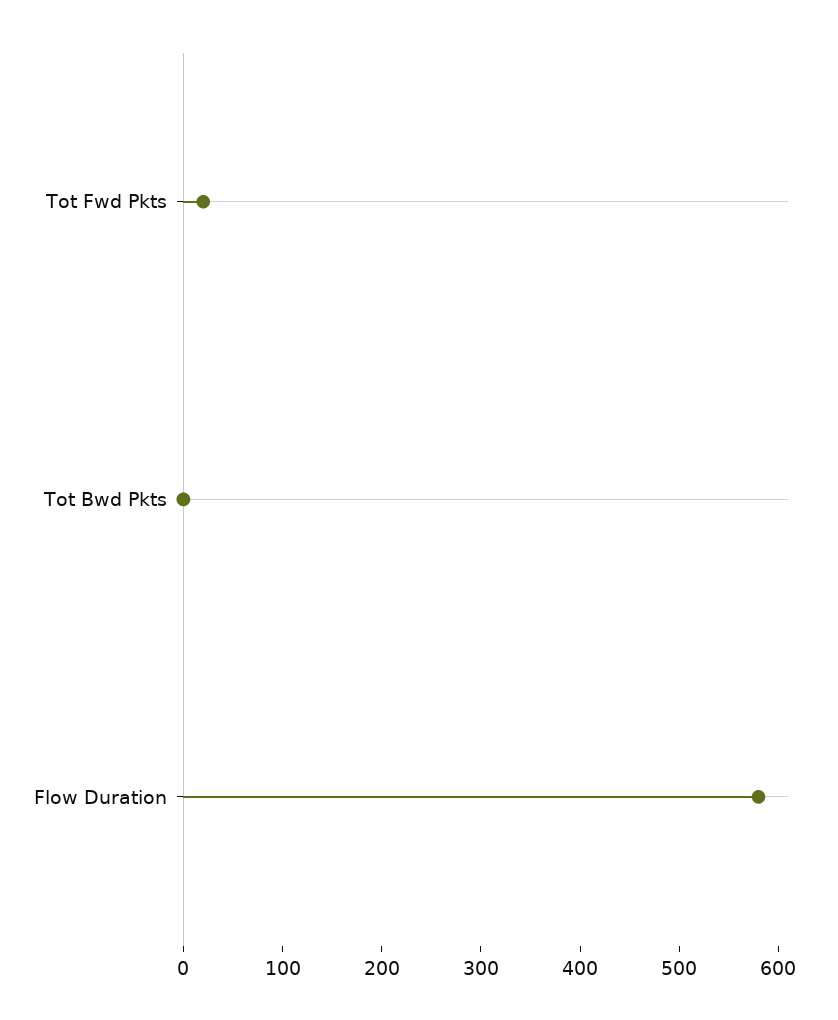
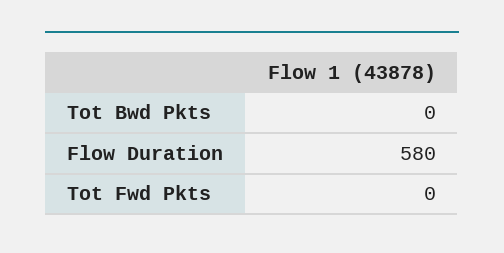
Tot Fwd Pkts: 20 -> 0

